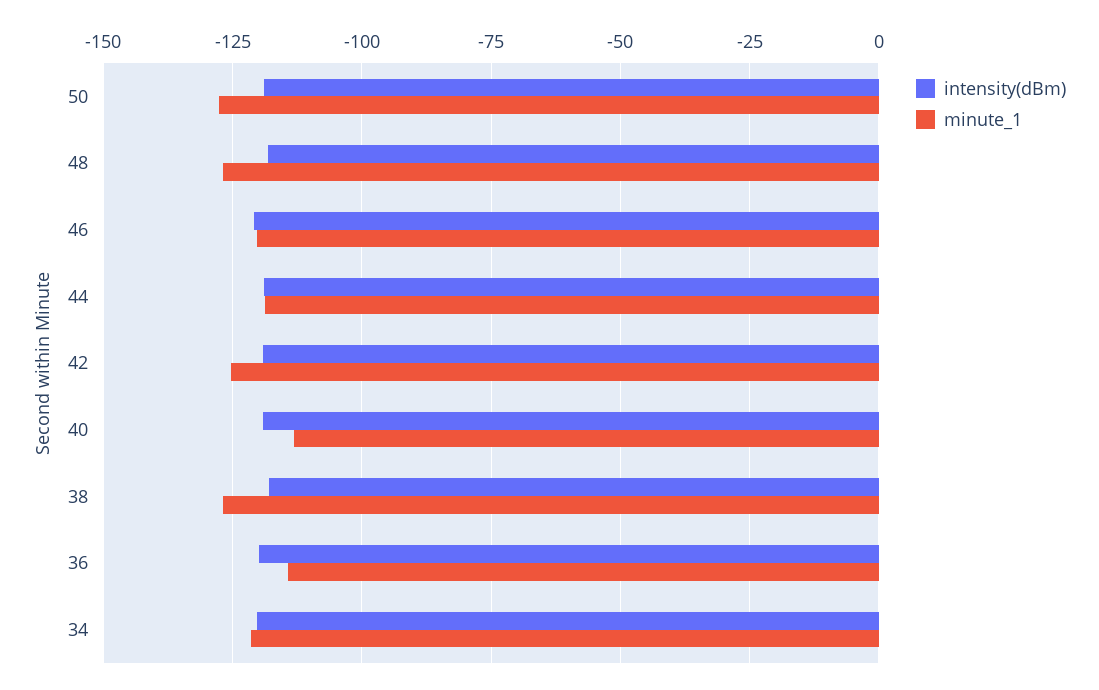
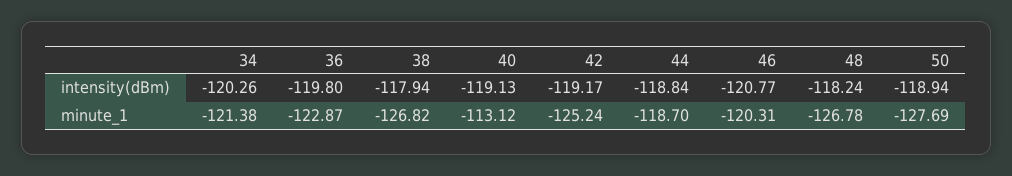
minute_1, 36: -115 -> -122.87

